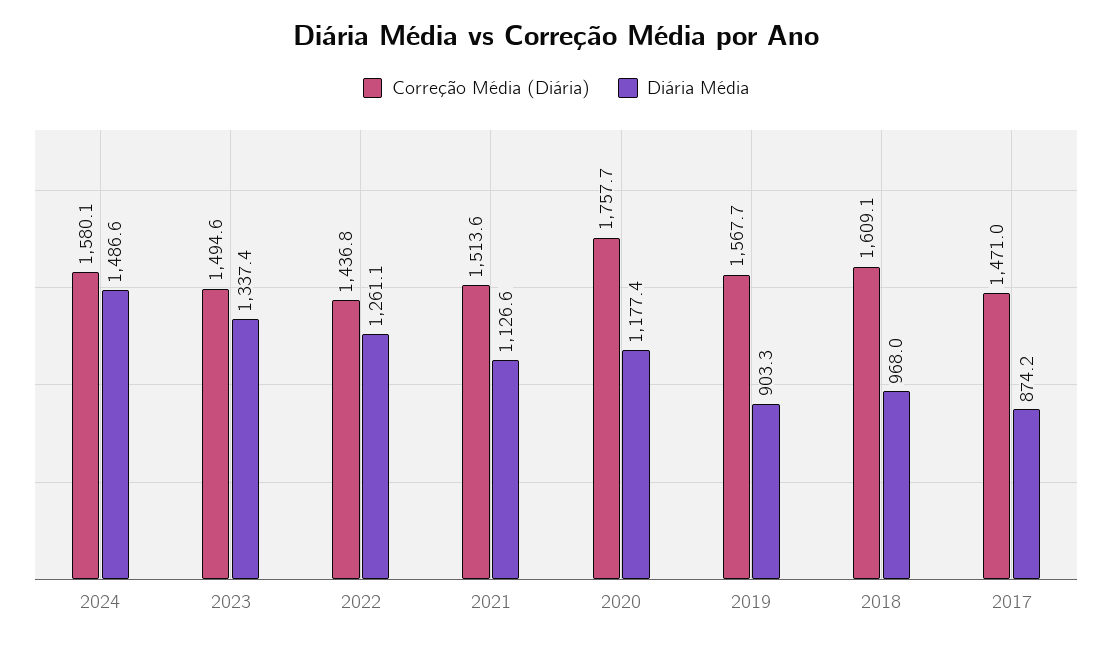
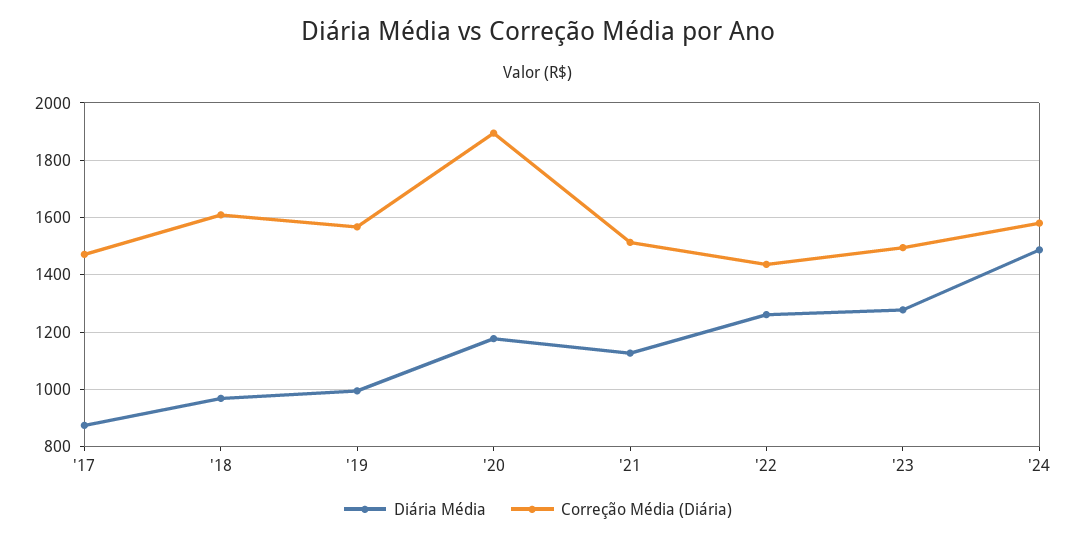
Diária Média, 2023: 1337.4 -> 1275
Correção Média (Diária), 2020: 1757.7 -> 1900
Diária Média, 2019: 903.3 -> 1000

